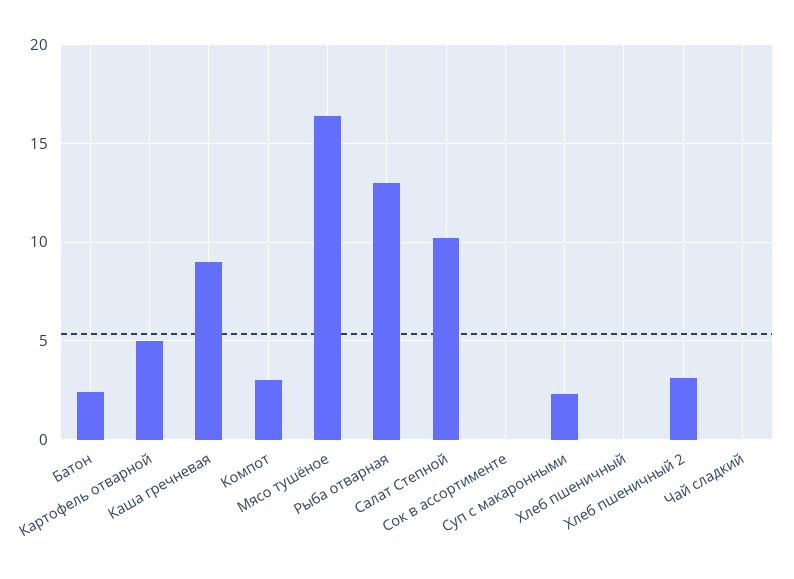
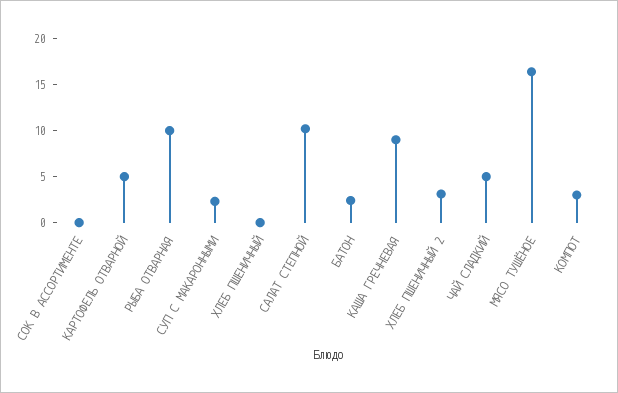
Рыба отварная: 13 -> 10
Чай сладкий: 0 -> 5

